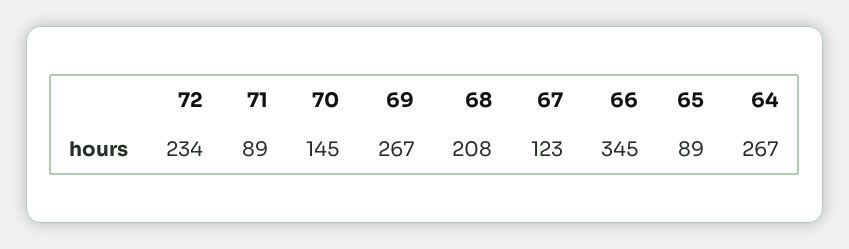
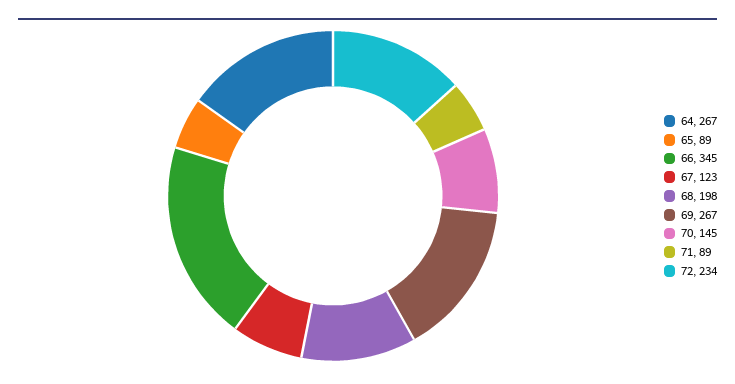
68: 208 -> 198

